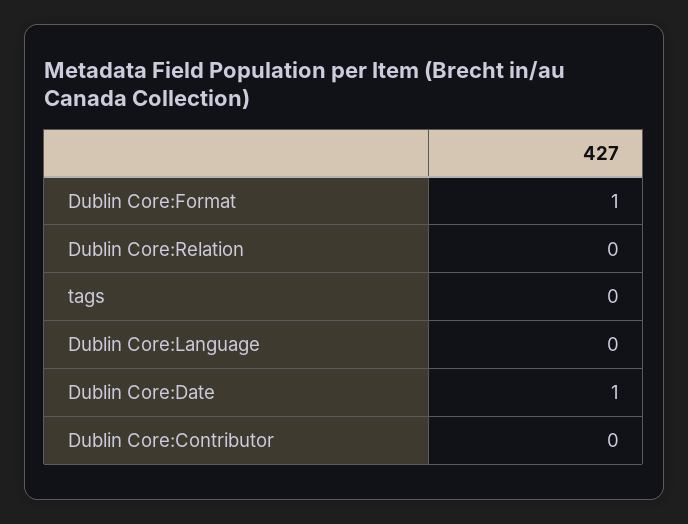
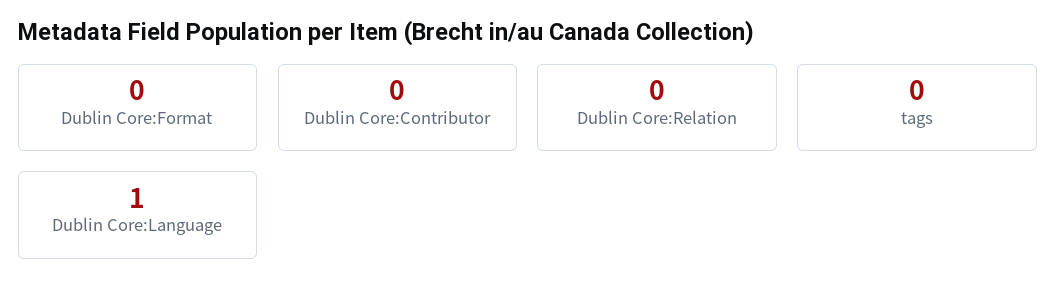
Dublin Core:Format: 1 -> 0
Dublin Core:Language: 0 -> 1
Dublin Core:Date: 1 -> none

